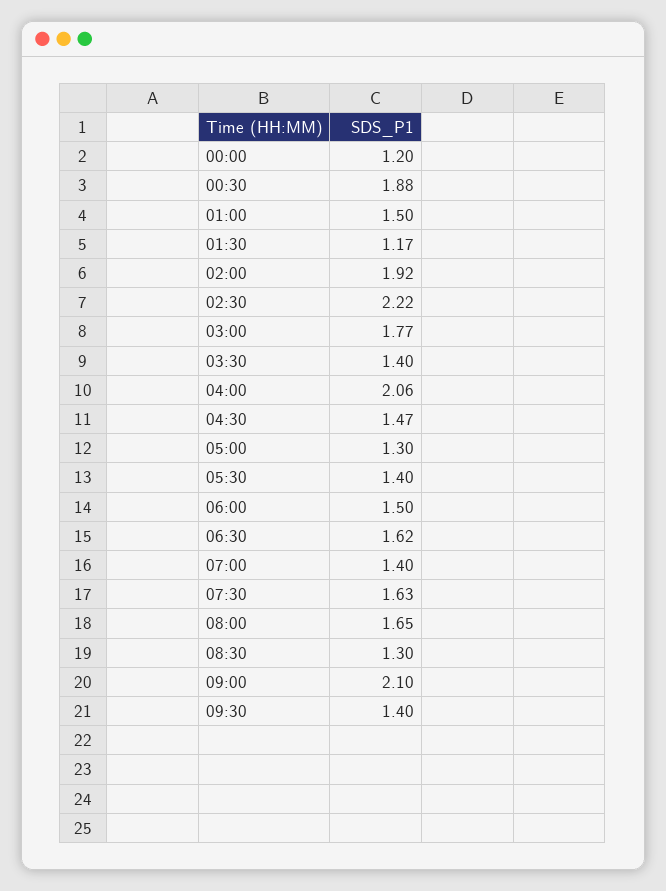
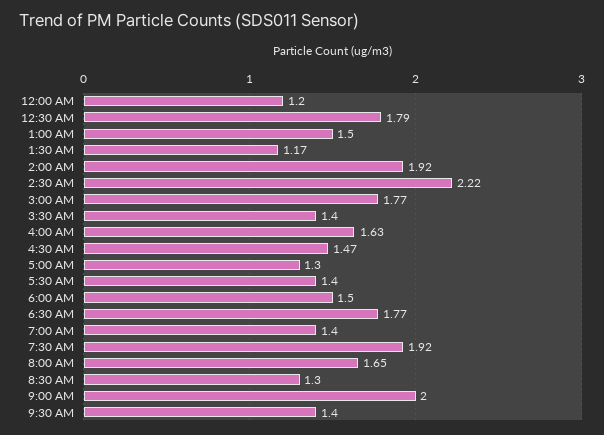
00:30: 1.88 -> 1.79
04:00: 2.06 -> 1.63
06:30: 1.62 -> 1.77
07:30: 1.63 -> 1.92
09:00: 2.1 -> 2

